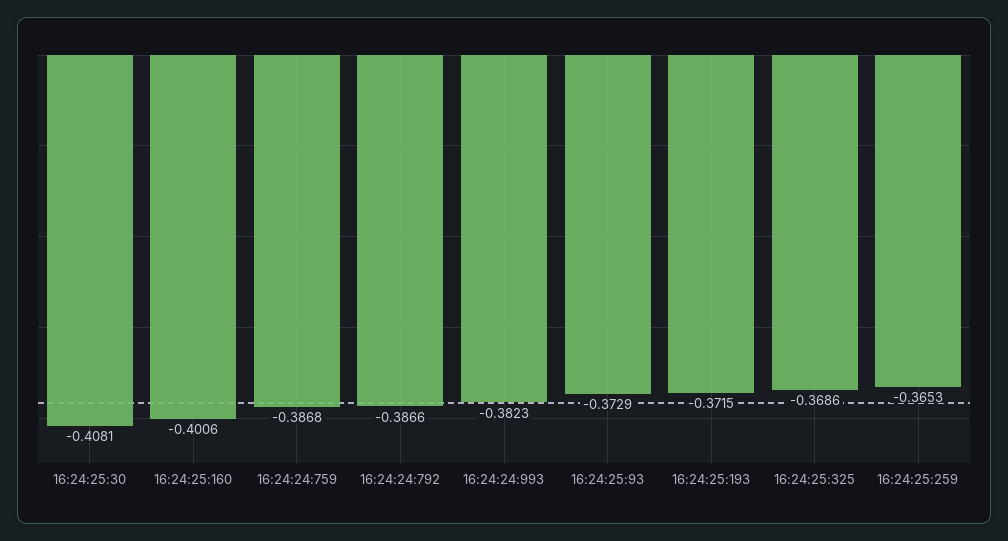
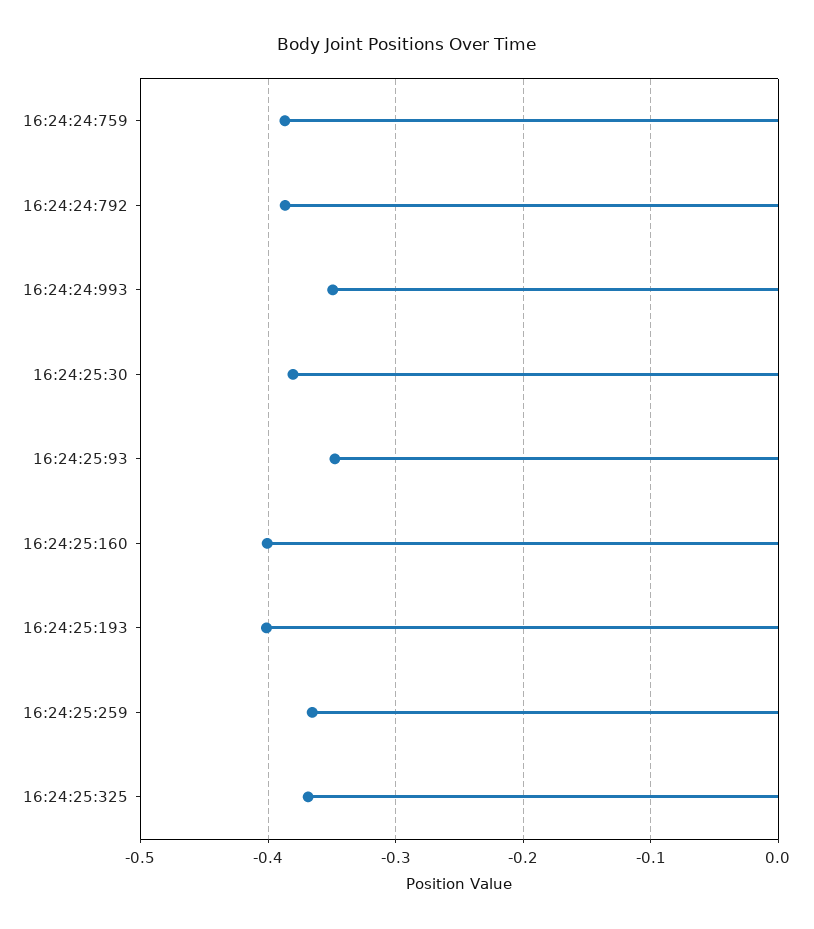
16:24:25:30: -0.4081 -> -0.38
16:24:24:993: -0.3823 -> -0.35
16:24:25:93: -0.3729 -> -0.35
16:24:25:193: -0.3715 -> -0.4

